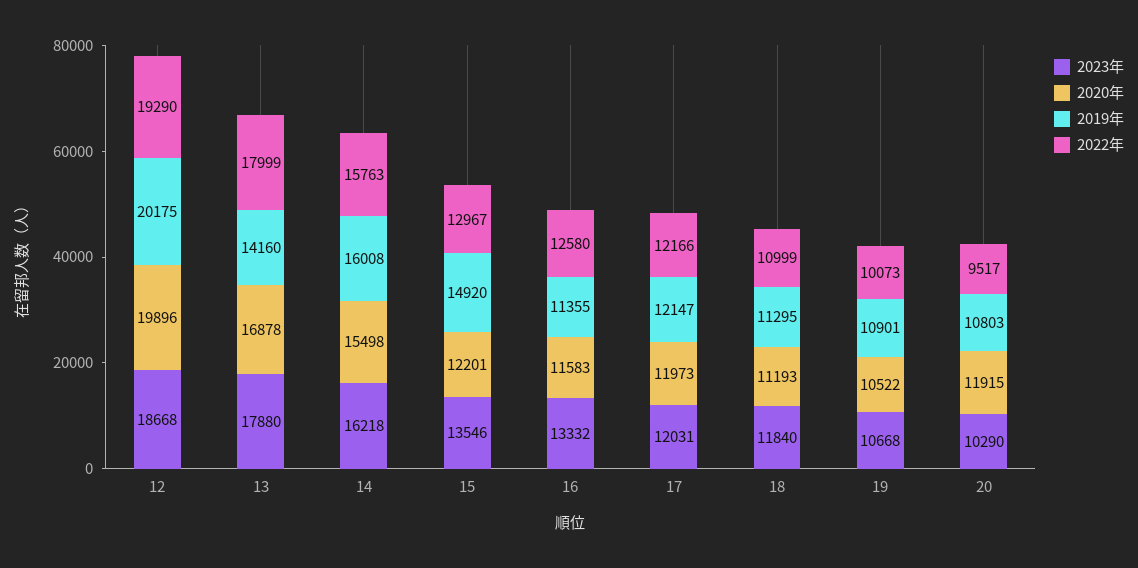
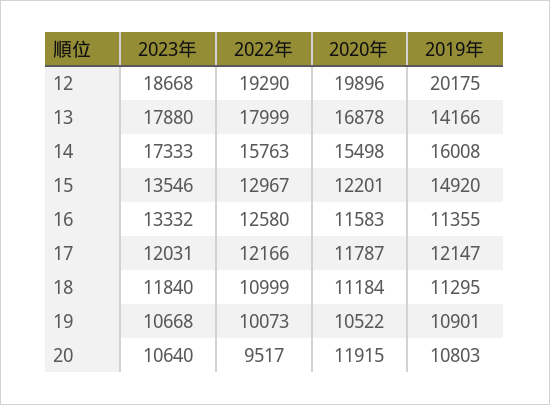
2019年, 13: 14160 -> 14166
2023年, 14: 16218 -> 17333
2020年, 17: 11973 -> 11787
2020年, 18: 11193 -> 11184
2023年, 20: 10290 -> 10640

